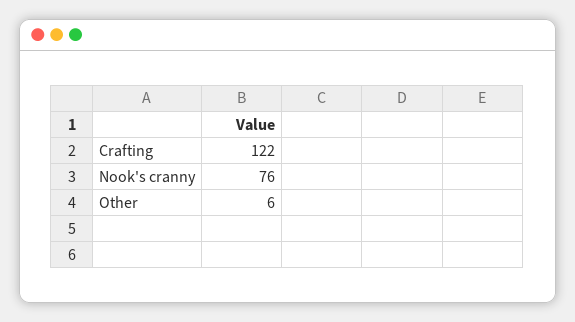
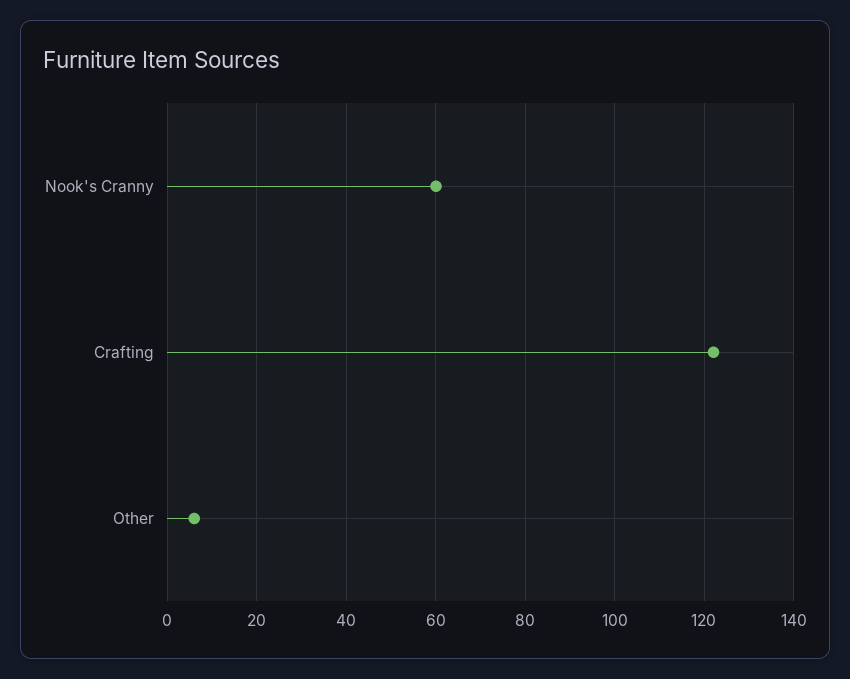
Nook's cranny: 76 -> 60

